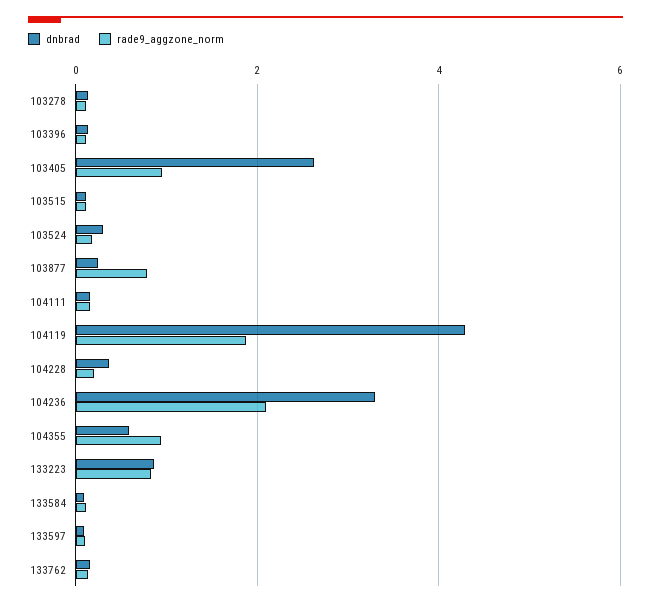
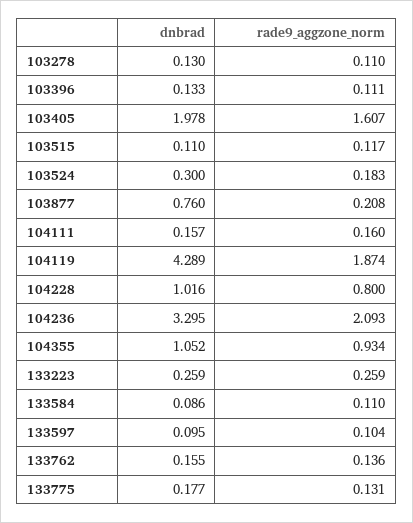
dnbrad, 103405: 2.6 -> 1.978
rade9_aggzone_norm, 103405: 1 -> 1.607
dnbrad, 103877: 0.2 -> 0.76
rade9_aggzone_norm, 103877: 0.8 -> 0.208
dnbrad, 104228: 0.4 -> 1.016
rade9_aggzone_norm, 104228: 0.2 -> 0.8
dnbrad, 104355: 0.6 -> 1.052
dnbrad, 133223: 0.8 -> 0.259
rade9_aggzone_norm, 133223: 0.8 -> 0.259
dnbrad, 133775: none -> 0.177
rade9_aggzone_norm, 133775: none -> 0.131

